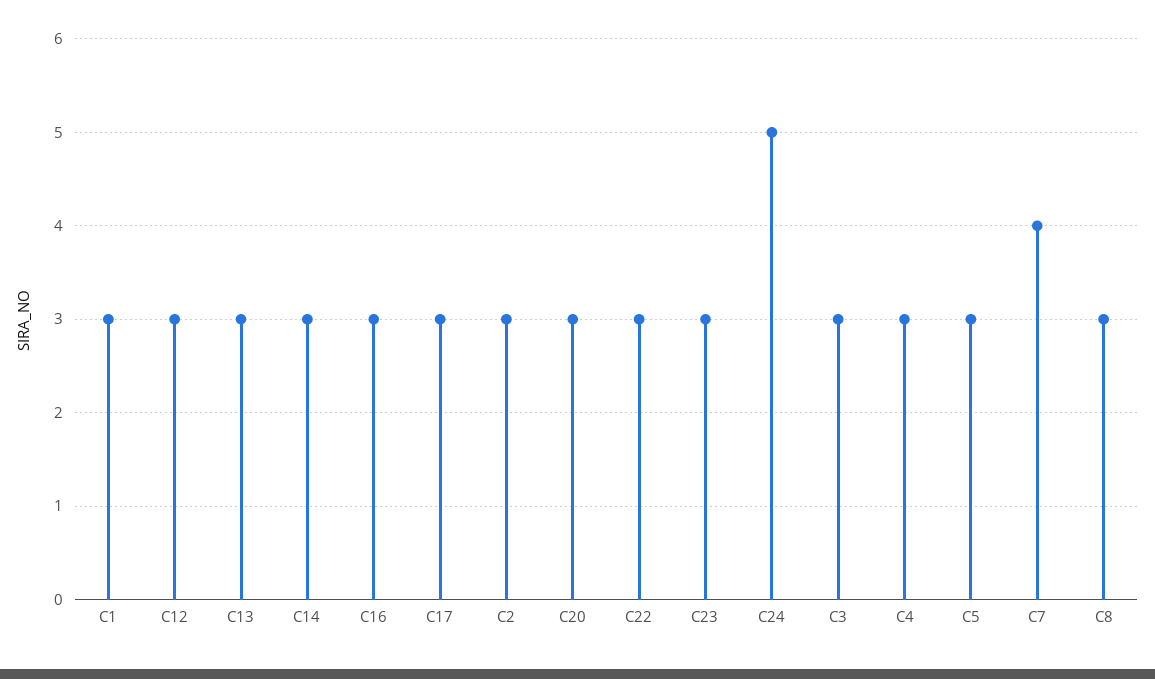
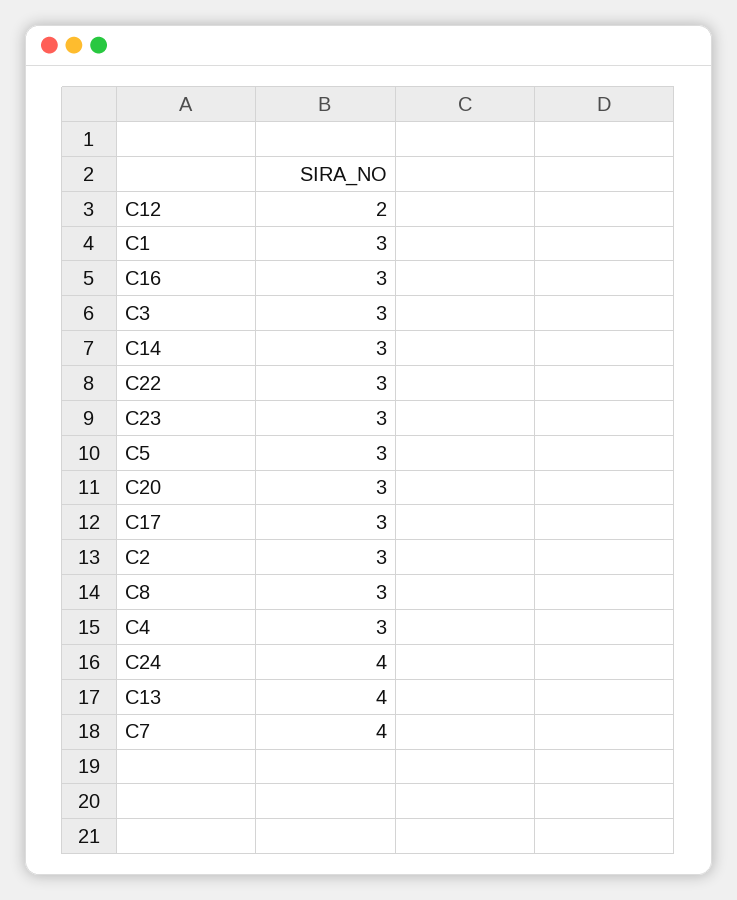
C12: 3 -> 2
C13: 3 -> 4
C24: 5 -> 4

